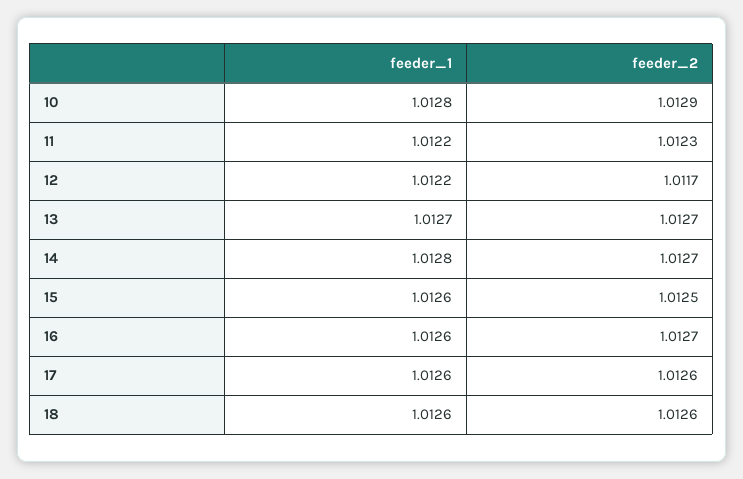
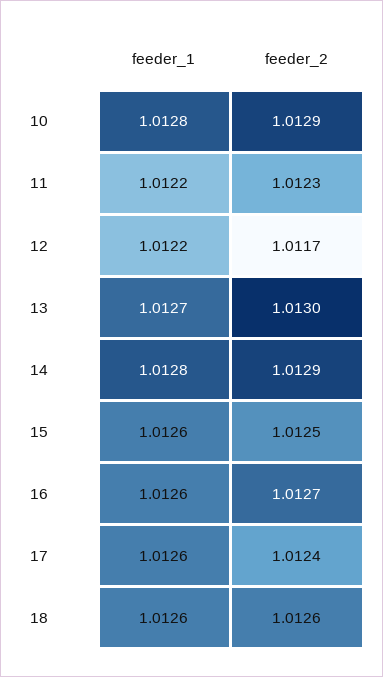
feeder_2, 13: 1.0127 -> 1.013
feeder_2, 14: 1.0127 -> 1.0129
feeder_2, 17: 1.0126 -> 1.0124

